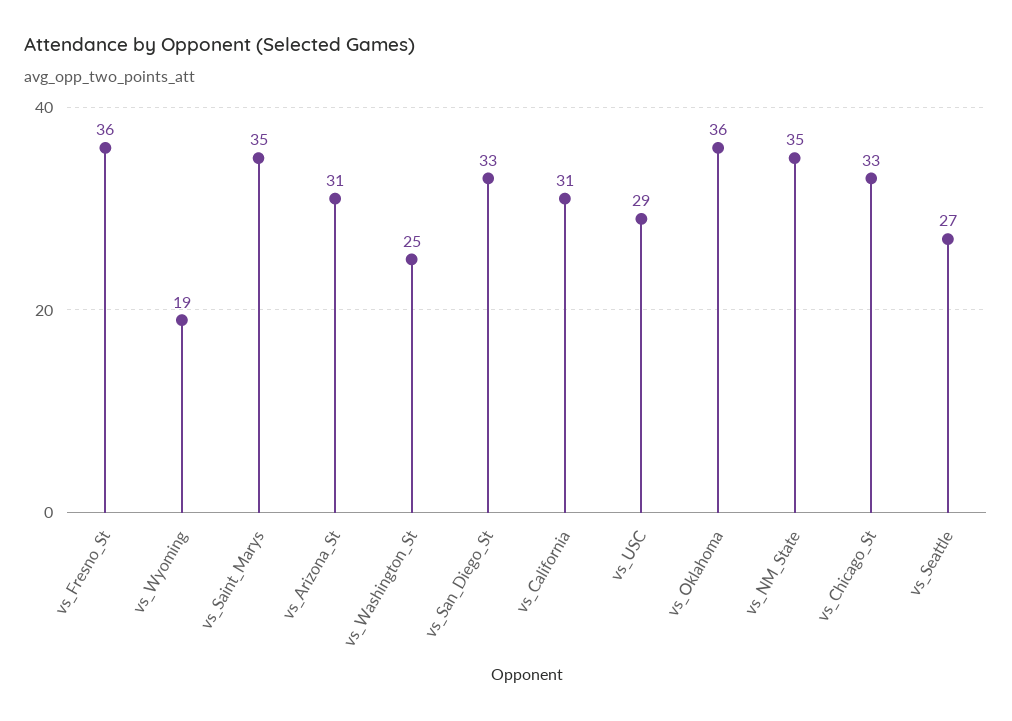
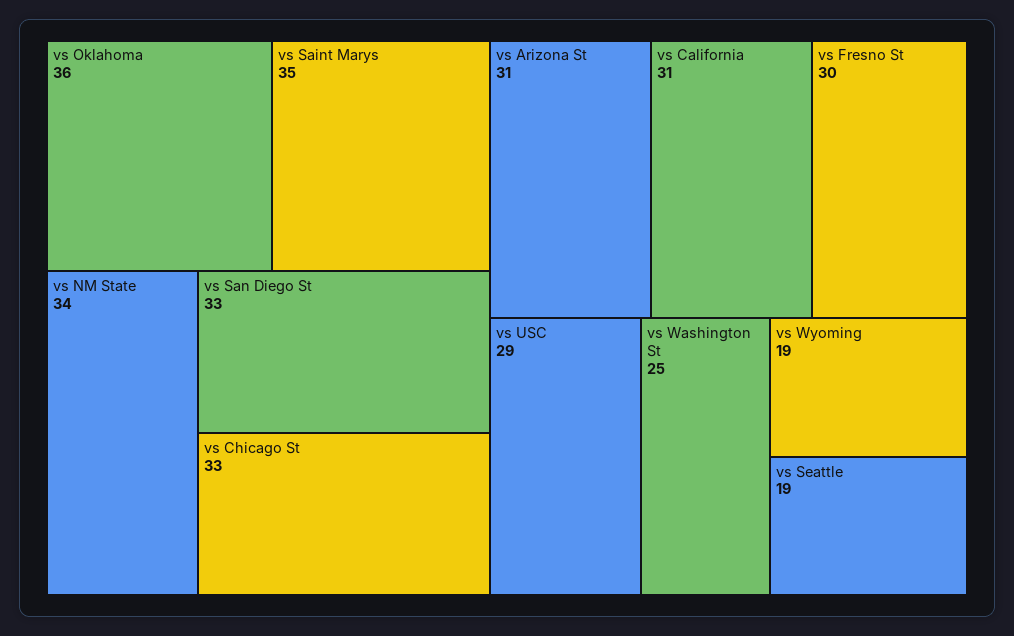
vs_Fresno_St: 36 -> 30
vs_NM_State: 35 -> 34
vs_Seattle: 27 -> 19

